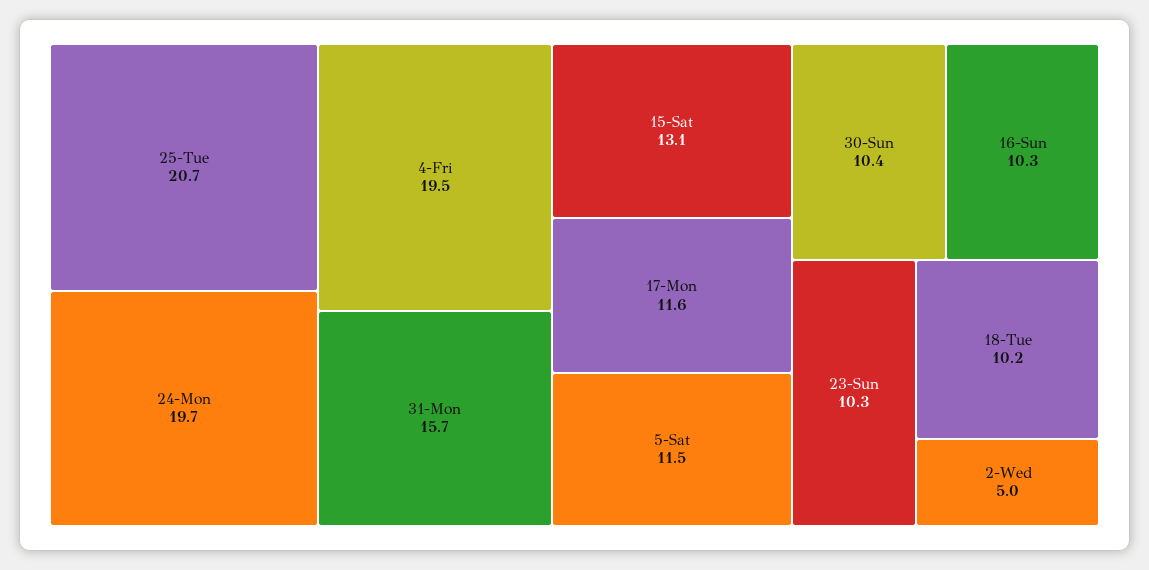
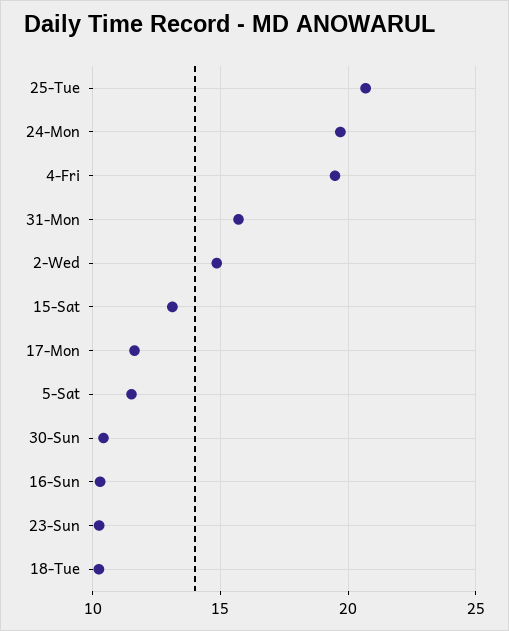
2-Wed: 5 -> 15

